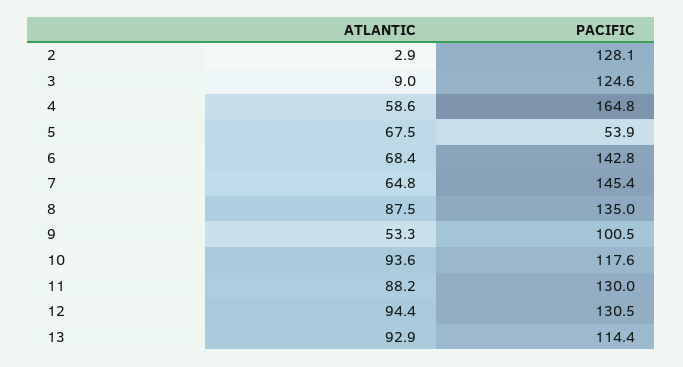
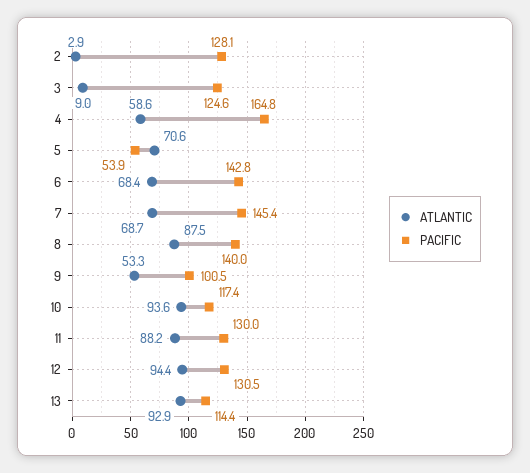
ATLANTIC, 5: 67.5 -> 70.6
ATLANTIC, 7: 64.8 -> 68.7
PACIFIC, 8: 135 -> 140
PACIFIC, 10: 117.6 -> 117.4

